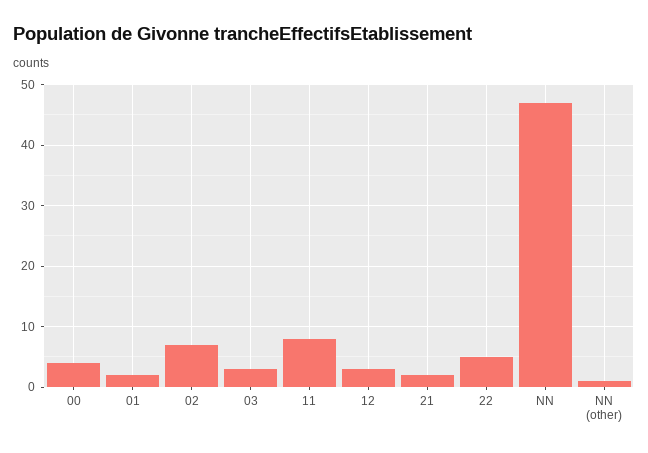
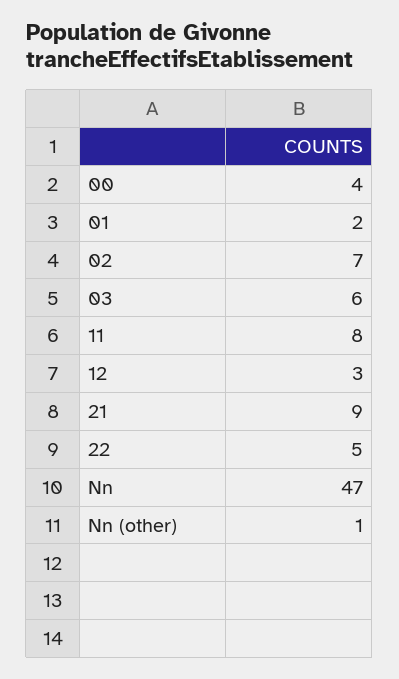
03: 3 -> 6
21: 2 -> 9

